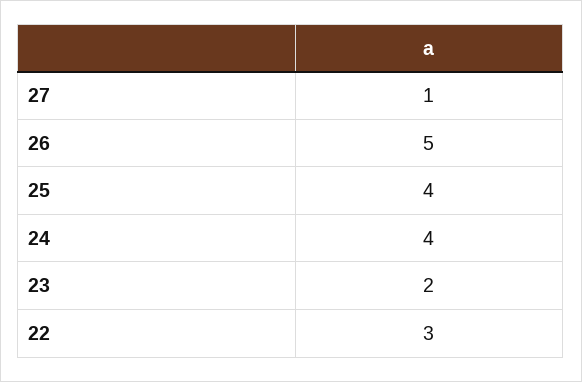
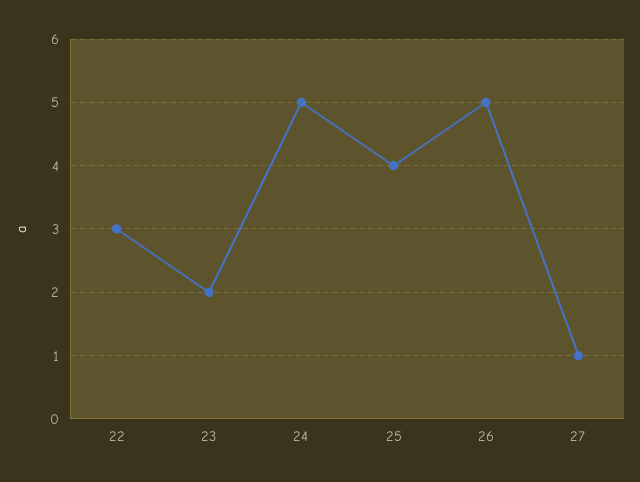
24: 4 -> 5

